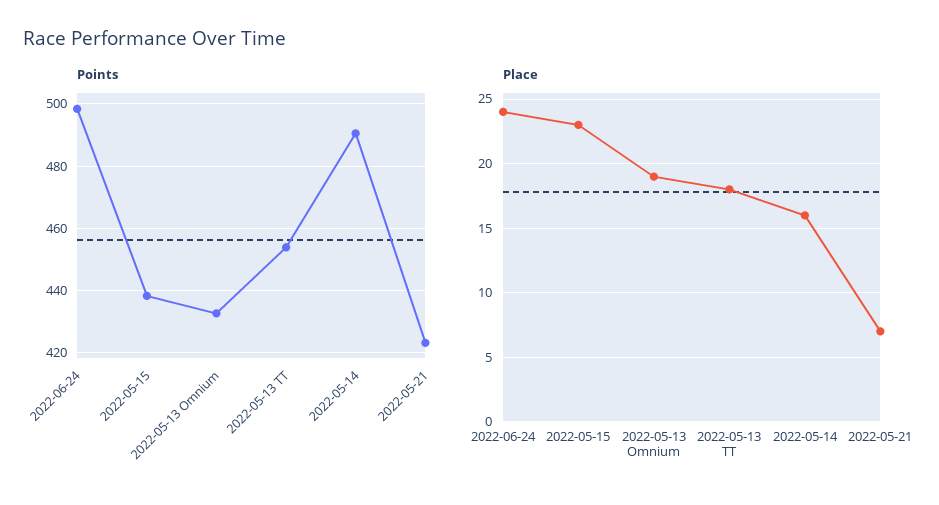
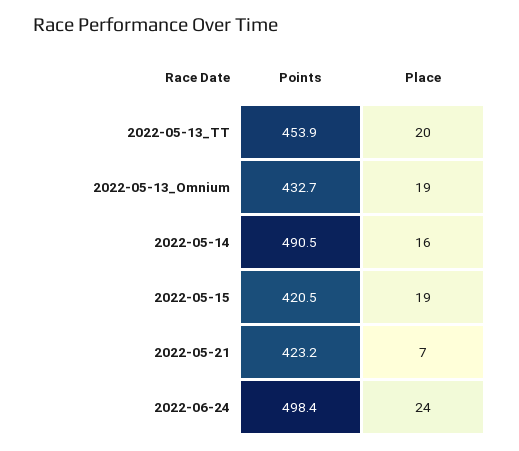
Points, 2022-05-15: 438 -> 420.5
Place, 2022-05-15: 23 -> 19
Place, 2022-05-13 TT: 18 -> 20

